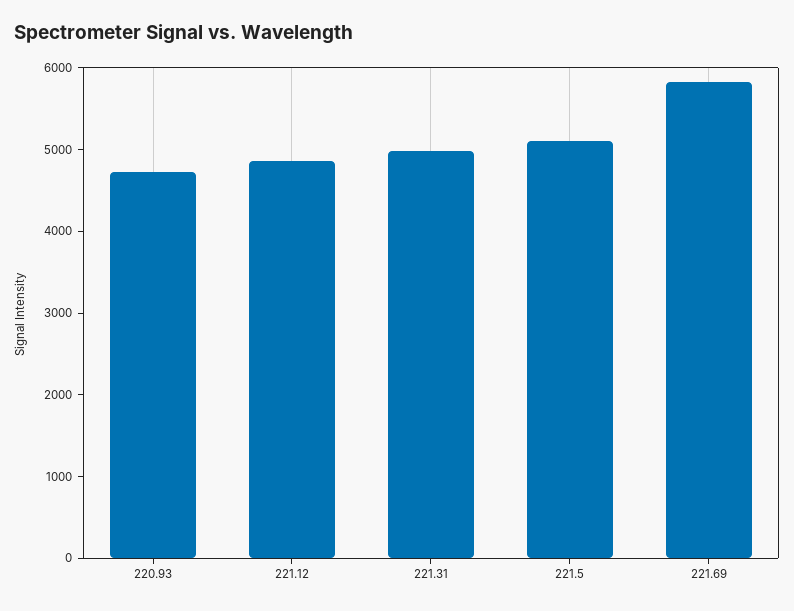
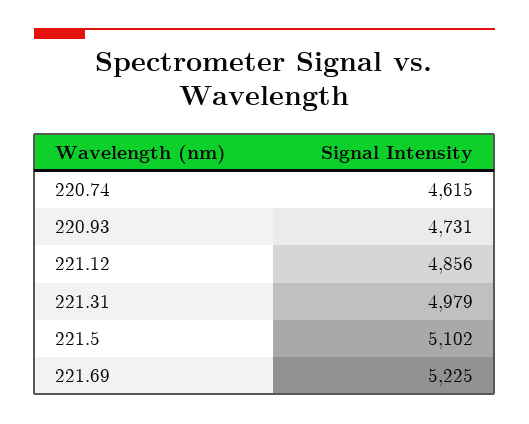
221.69: 5800 -> 5225
220.74: none -> 4615

